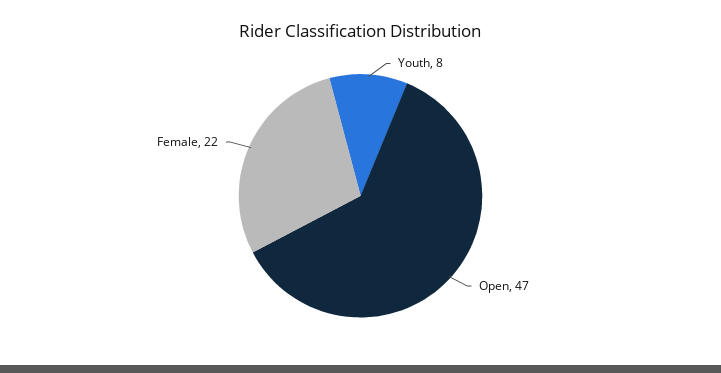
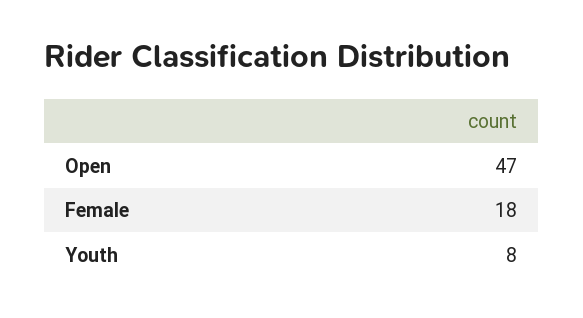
Female: 22 -> 18

